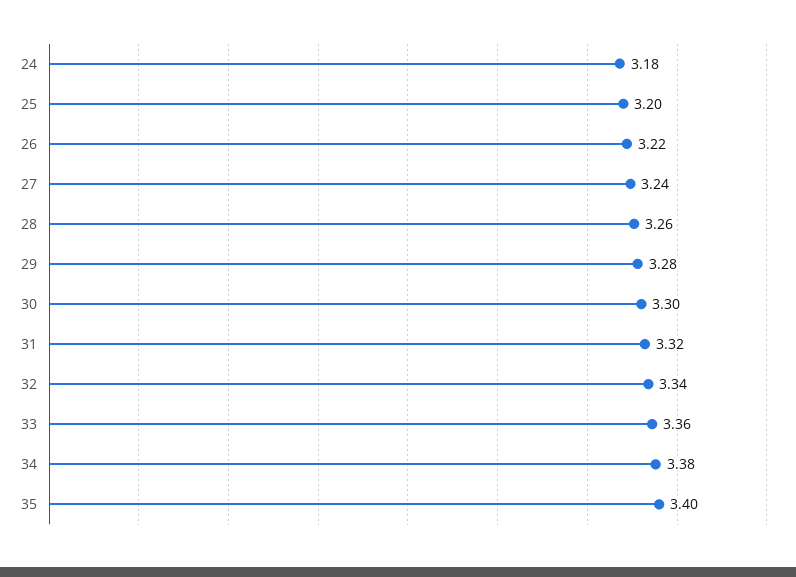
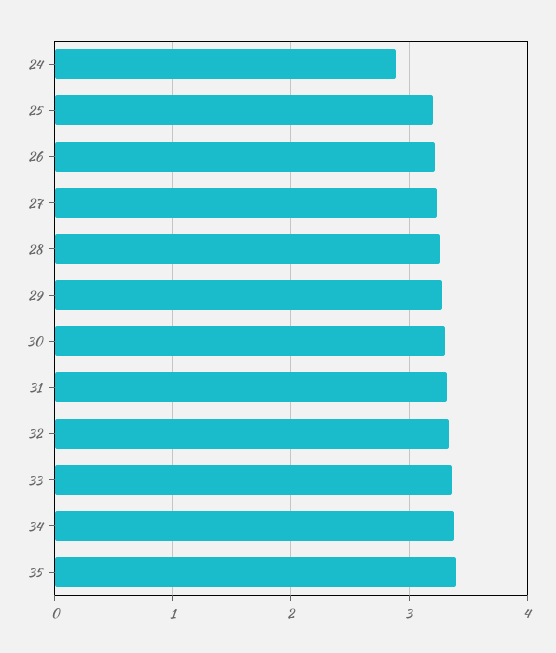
24: 3.18 -> 2.9

